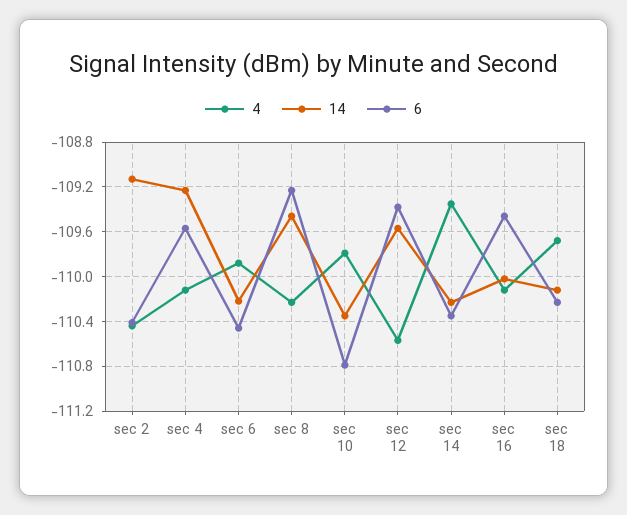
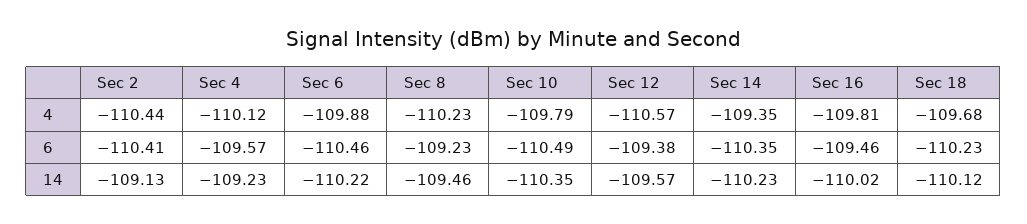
6, sec 10: -110.8 -> -110.49
4, sec 16: -110.1 -> -109.81

